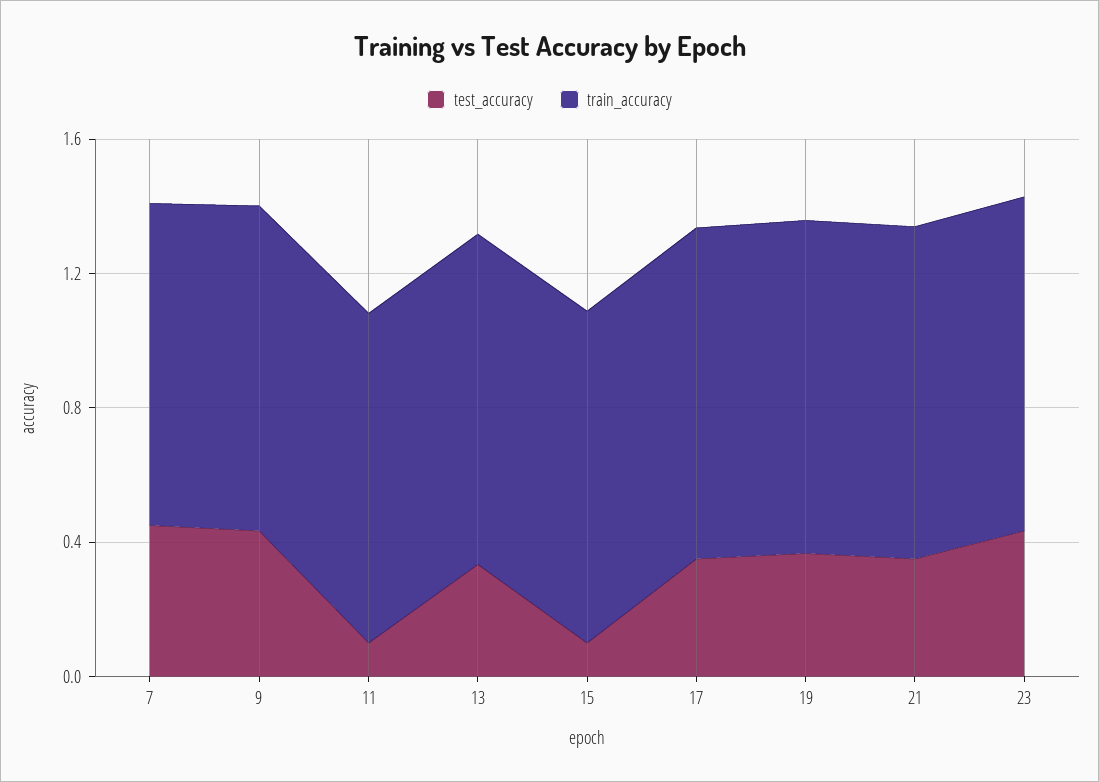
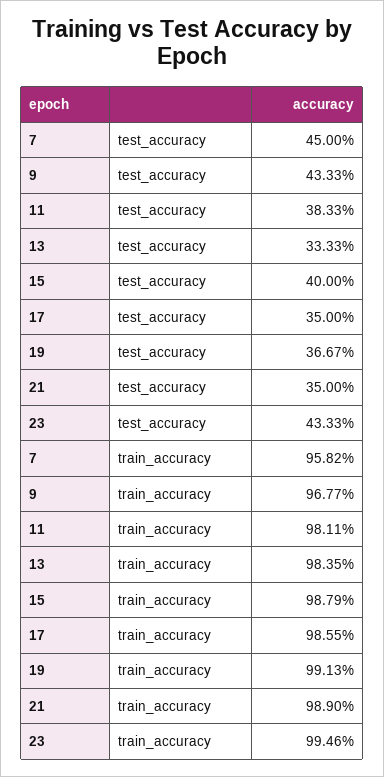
test_accuracy, 11: 0.1 -> 0.3833
test_accuracy, 15: 0.1 -> 0.4

